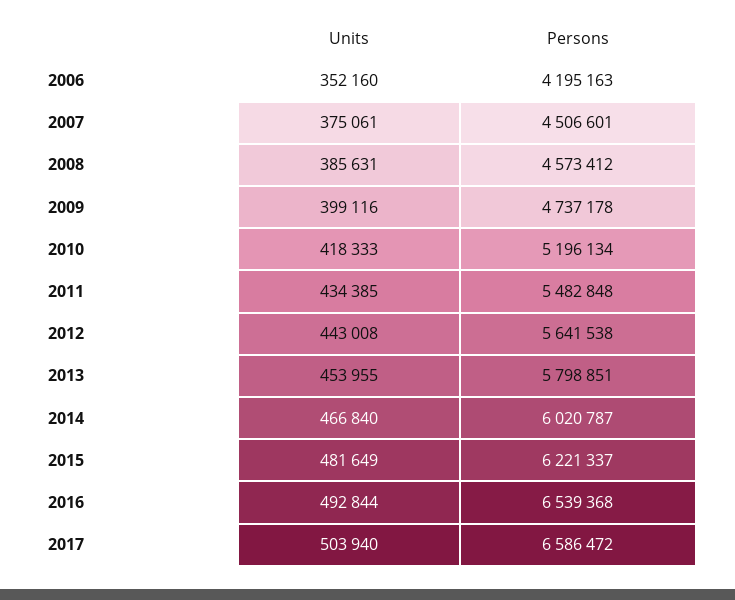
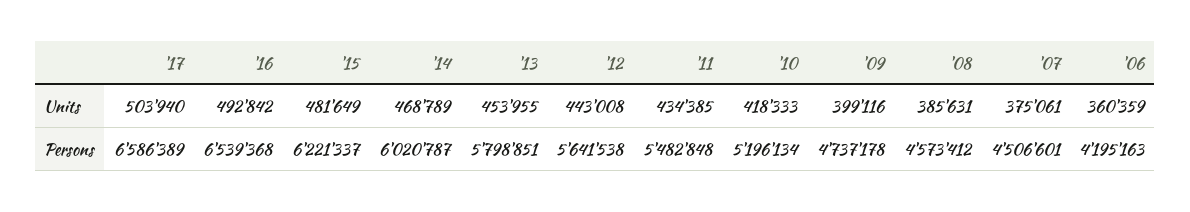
Units, 2006: 352160 -> 360359
Units, 2014: 466840 -> 468789
Units, 2016: 492844 -> 492842
Persons, 2017: 6586472 -> 6586389

